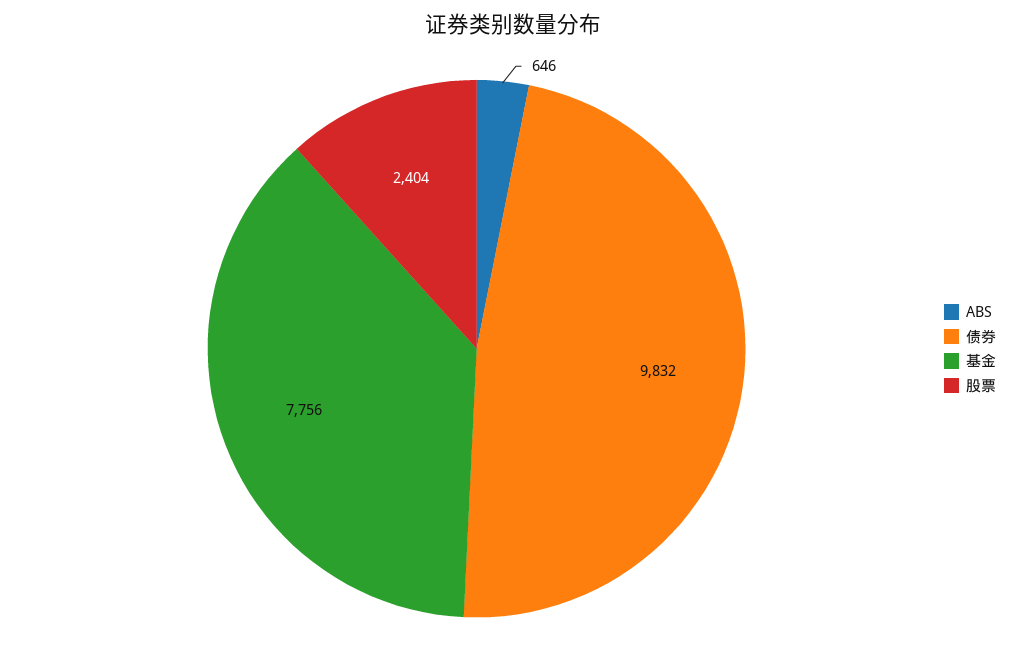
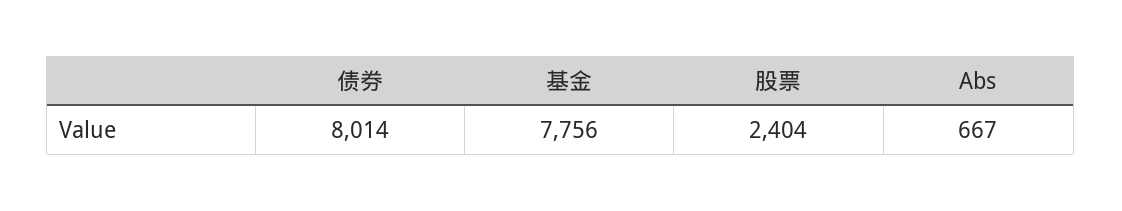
ABS: 646 -> 667
债券: 9832 -> 8014

